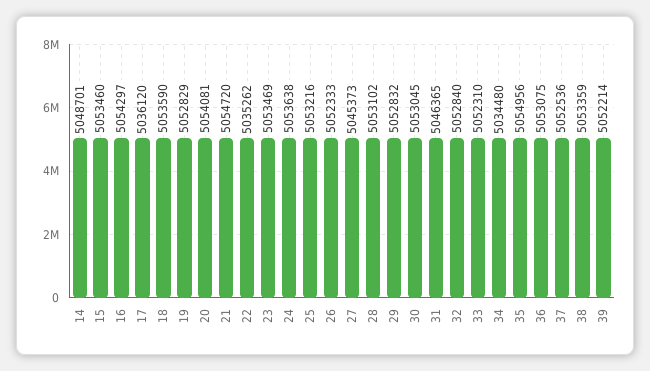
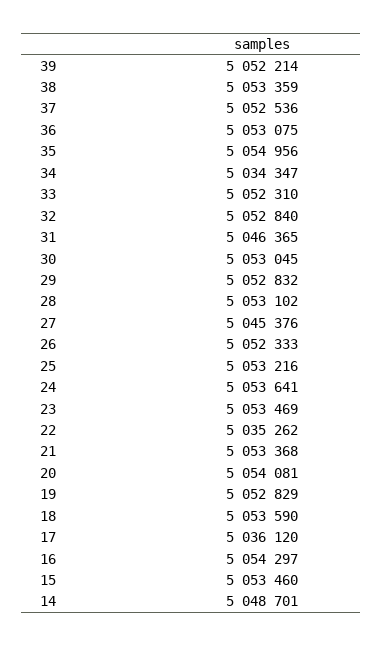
21: 5054720 -> 5053368
24: 5053638 -> 5053641
27: 5045373 -> 5045376
34: 5034480 -> 5034347

